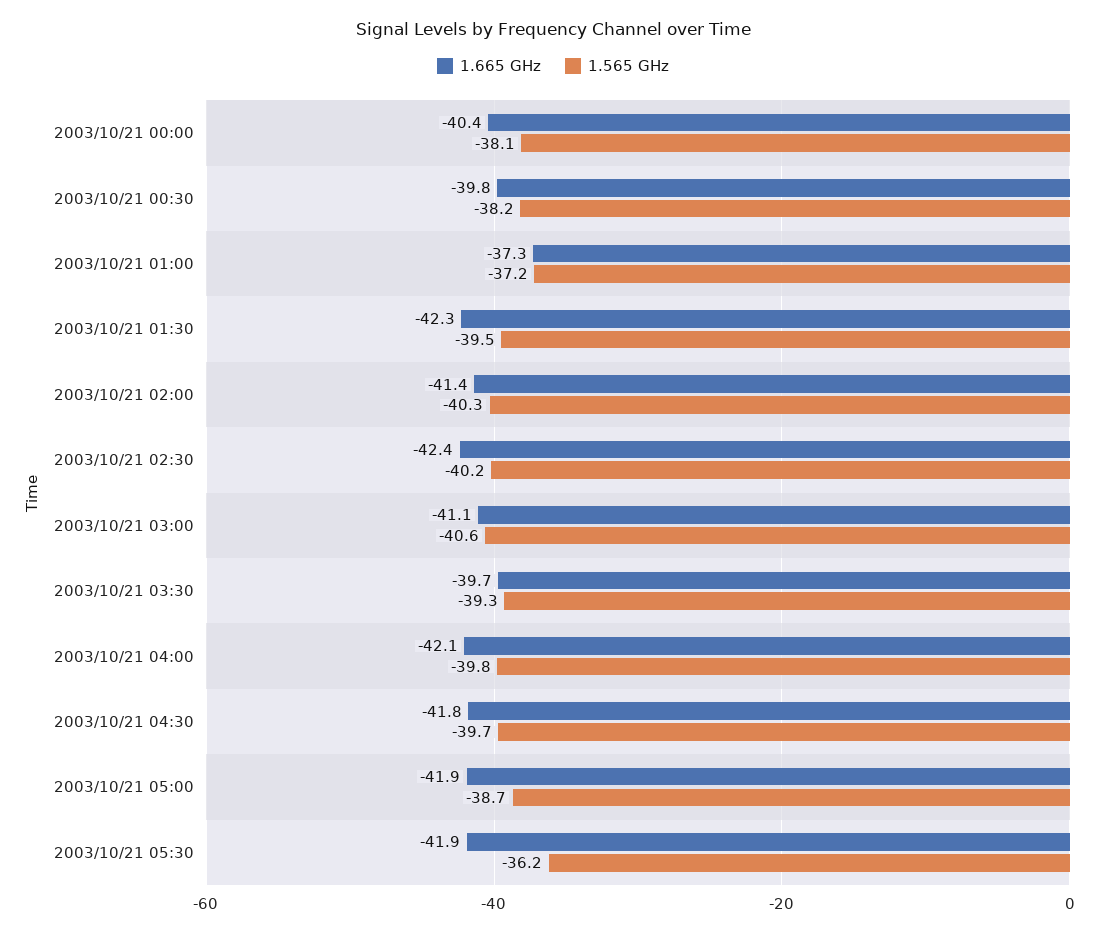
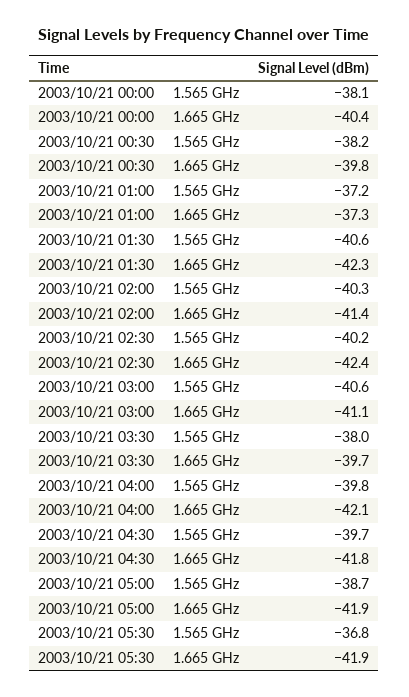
1.565 GHz, 2003/10/21 01:30: -39.5 -> -40.6
1.565 GHz, 2003/10/21 03:30: -39.3 -> -38
1.565 GHz, 2003/10/21 05:30: -36.2 -> -36.8

